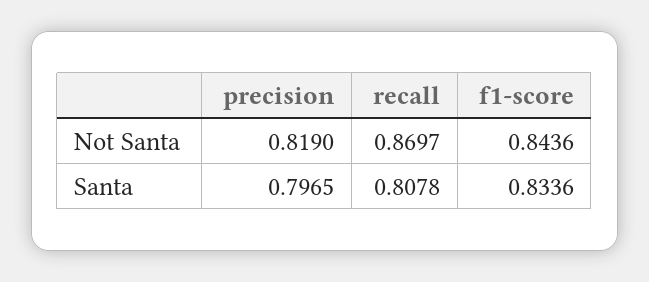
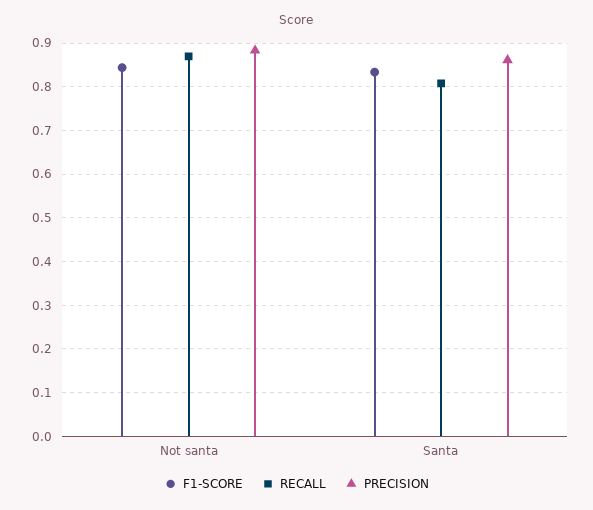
precision, Not Santa: 0.819 -> 0.88
precision, Santa: 0.7965 -> 0.86

